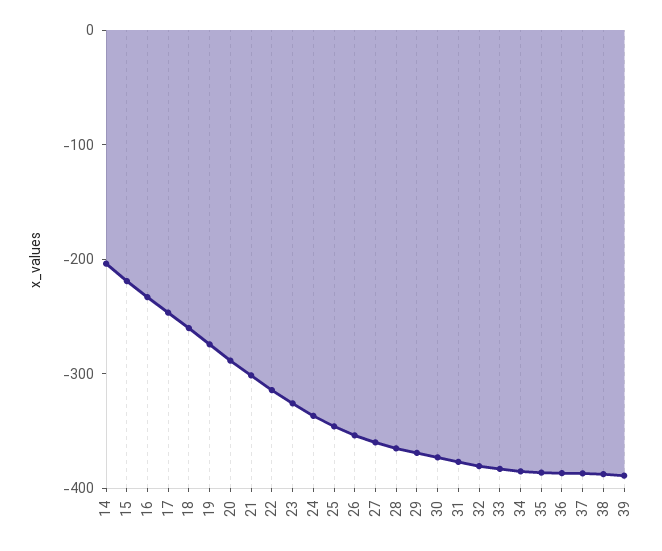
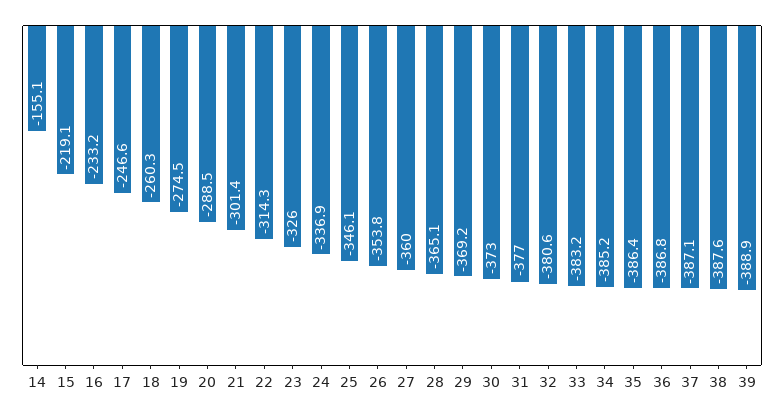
14: -200 -> -155.1

